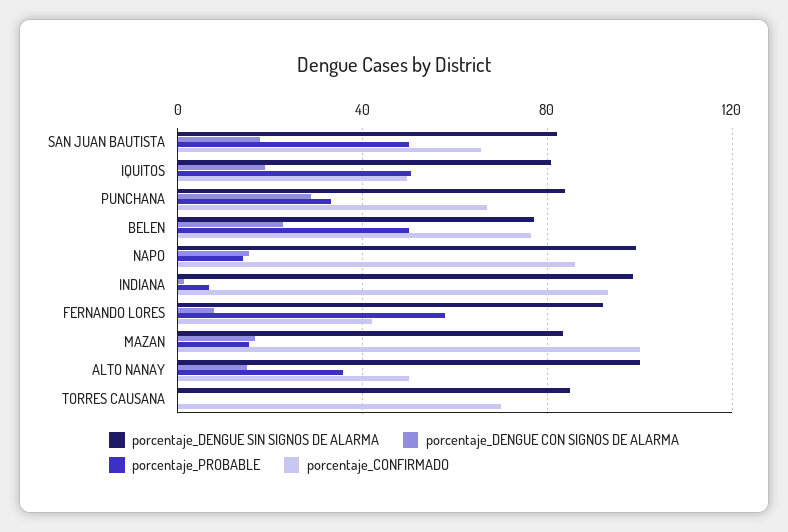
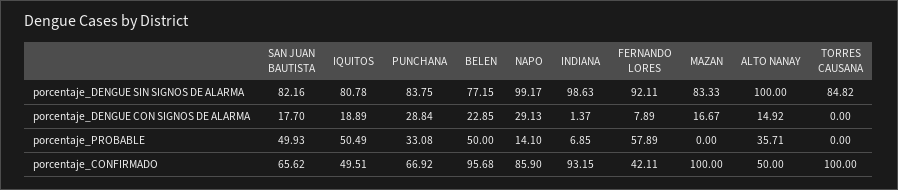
porcentaje_CONFIRMADO, BELEN: 75 -> 95.68
porcentaje_DENGUE CON SIGNOS DE ALARMA, NAPO: 15 -> 29.13
porcentaje_PROBABLE, MAZAN: 15 -> 0
porcentaje_CONFIRMADO, TORRES CAUSANA: 70 -> 100

